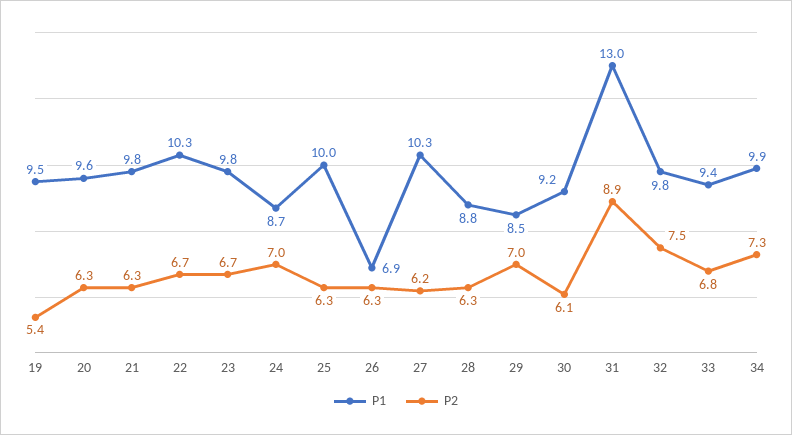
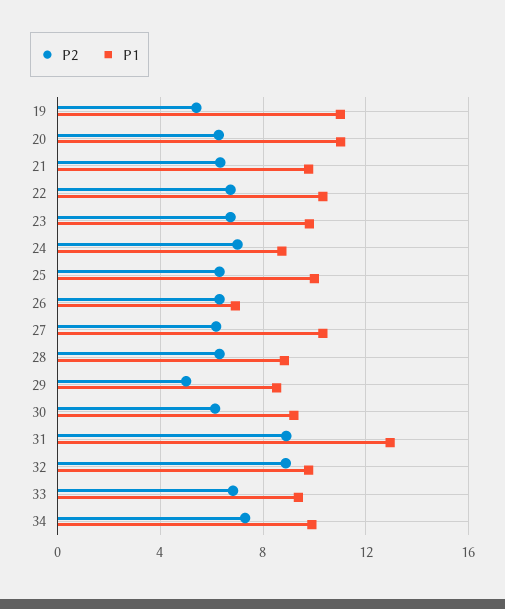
P1, 19: 9.5 -> 11
P1, 20: 9.6 -> 11
P2, 29: 7 -> 5
P2, 32: 7.5 -> 9

